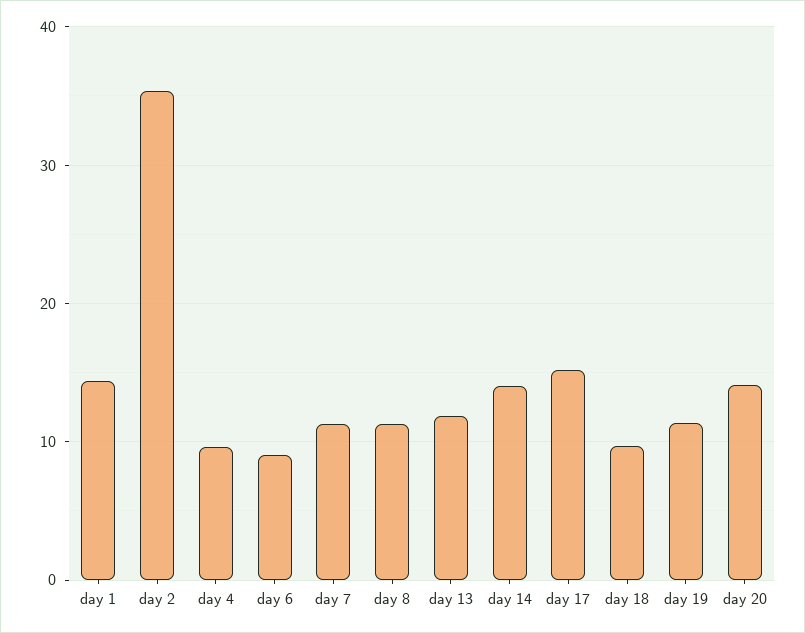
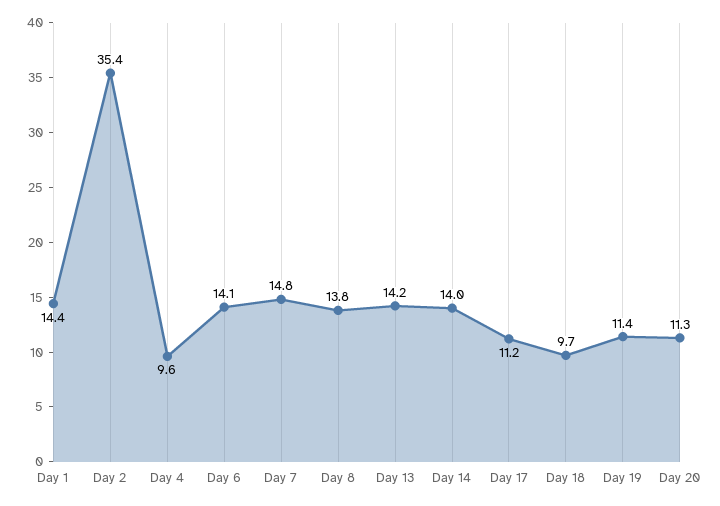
day 6: 9 -> 14.1
day 7: 11 -> 14.8
day 8: 11 -> 13.8
day 13: 12 -> 14.2
day 17: 15 -> 11.2
day 20: 14 -> 11.3

